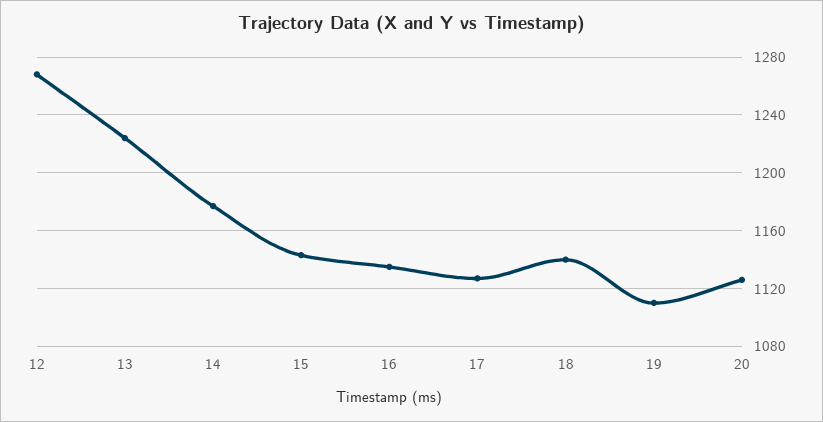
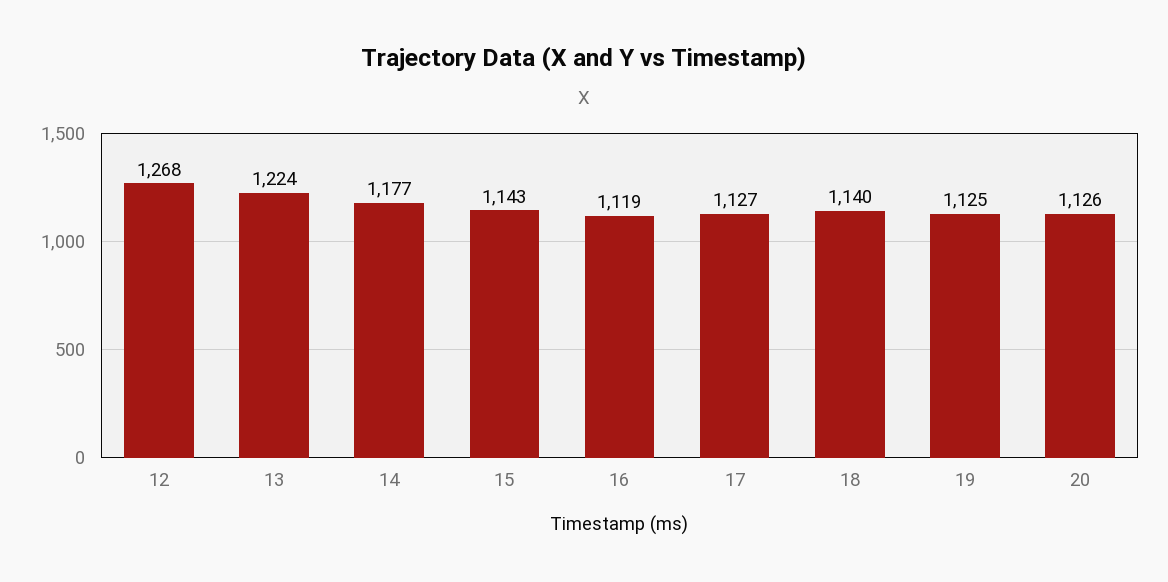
16: 1135 -> 1119
19: 1110 -> 1125

